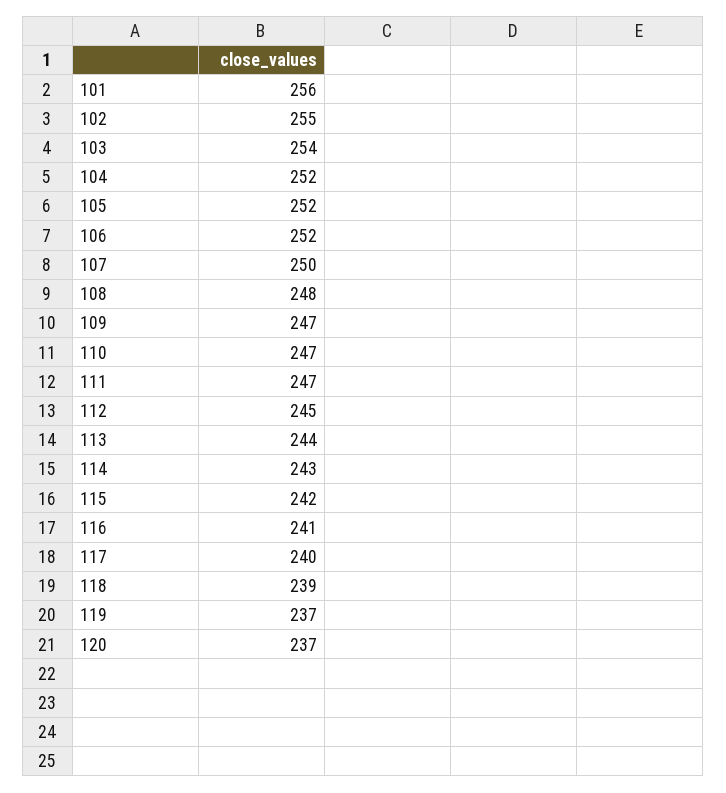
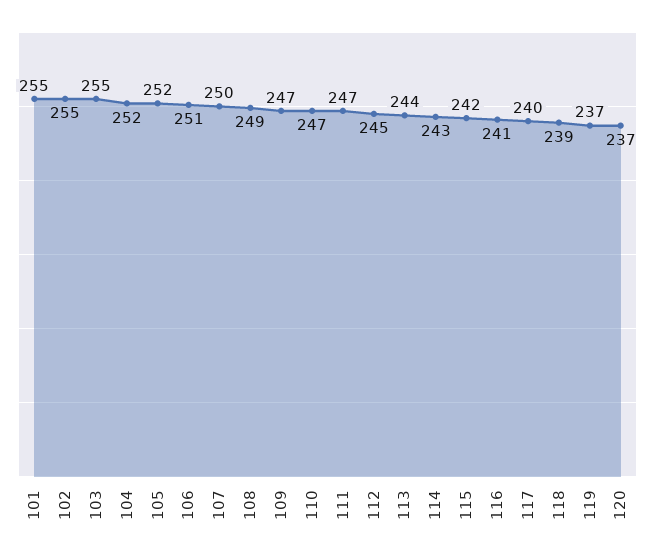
101: 256 -> 255
103: 254 -> 255
106: 252 -> 251
108: 248 -> 249

